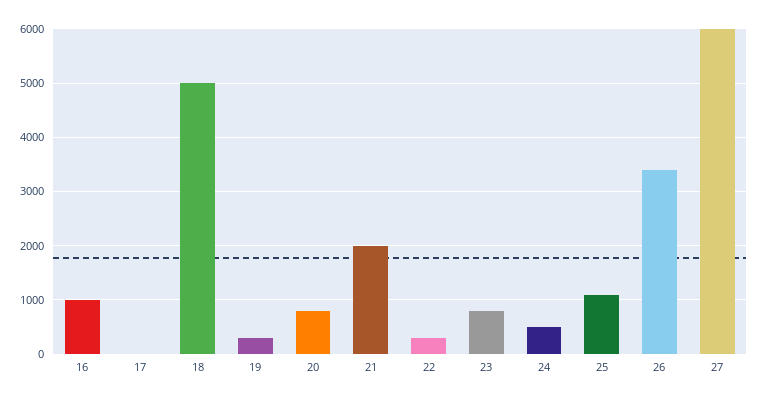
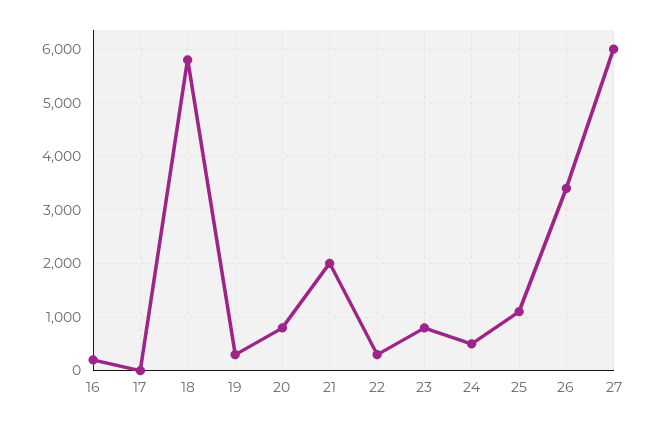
16: 1000 -> 200
18: 5000 -> 5800

